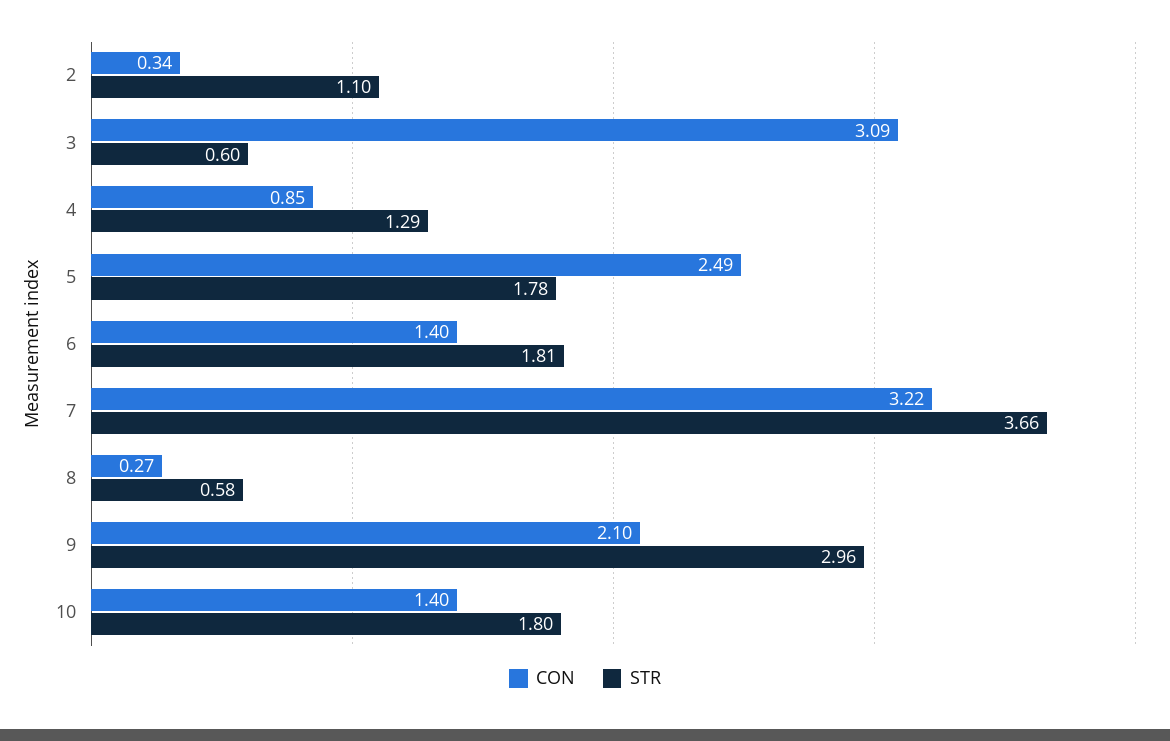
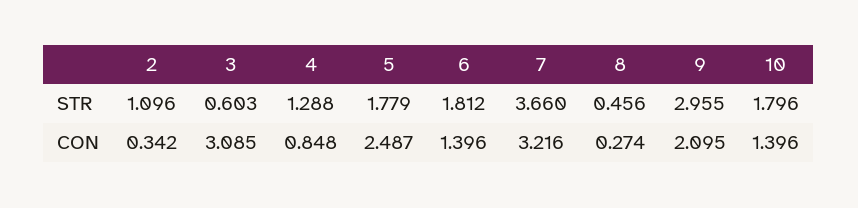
STR, 8: 0.58 -> 0.456

